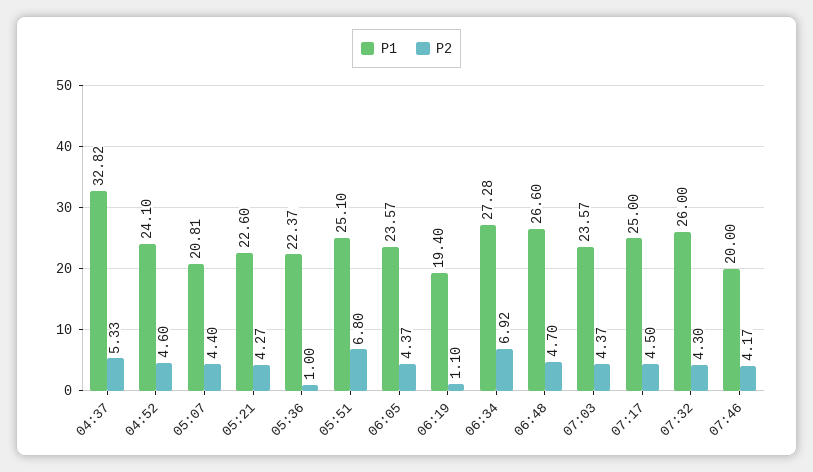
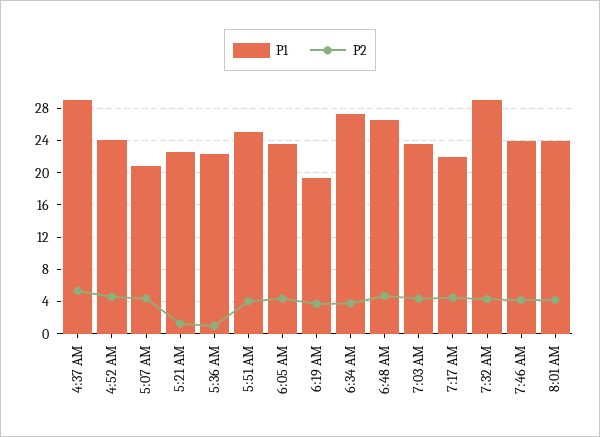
P1, 04:37: 32.82 -> 29
P2, 05:21: 4.27 -> 1
P2, 05:51: 6.8 -> 4
P2, 06:19: 1.1 -> 4
P2, 06:34: 6.92 -> 4
P1, 07:17: 25 -> 22
P1, 07:32: 26 -> 29
P1, 07:46: 20 -> 24
P1, 8:01 AM: none -> 24
P2, 8:01 AM: none -> 4

